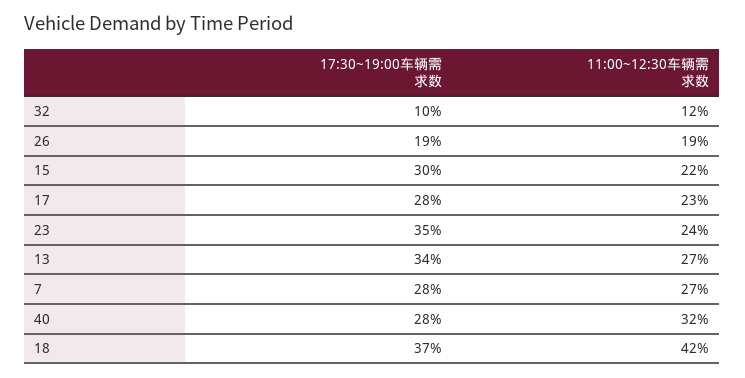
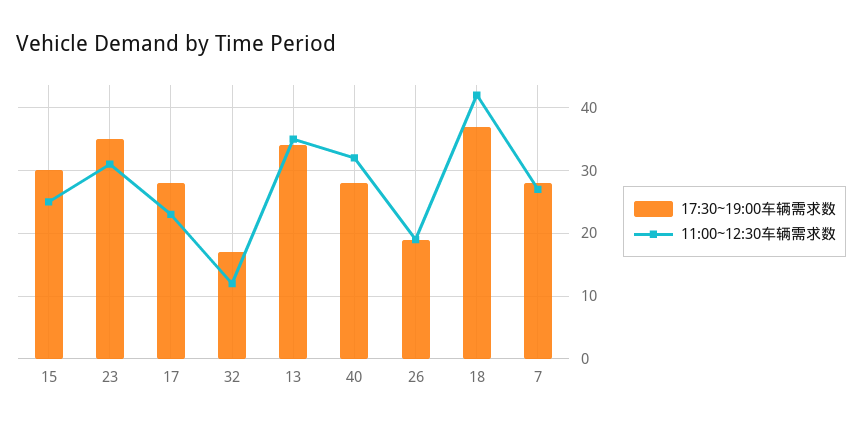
17:30~19:00车辆需求数, 32: 10 -> 17
11:00~12:30车辆需求数, 15: 22 -> 25
11:00~12:30车辆需求数, 23: 24 -> 31
11:00~12:30车辆需求数, 13: 27 -> 35

